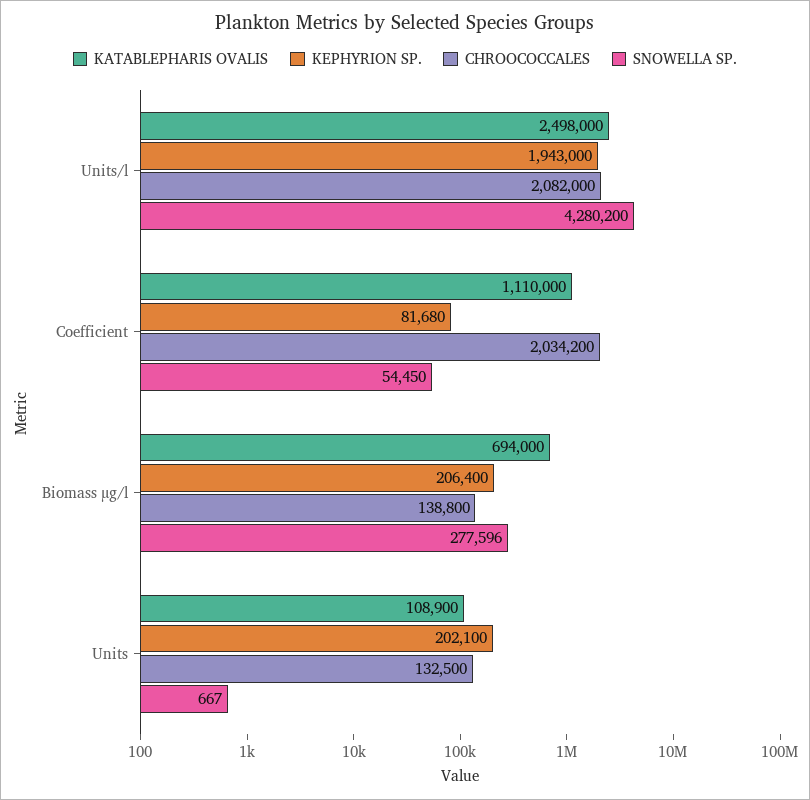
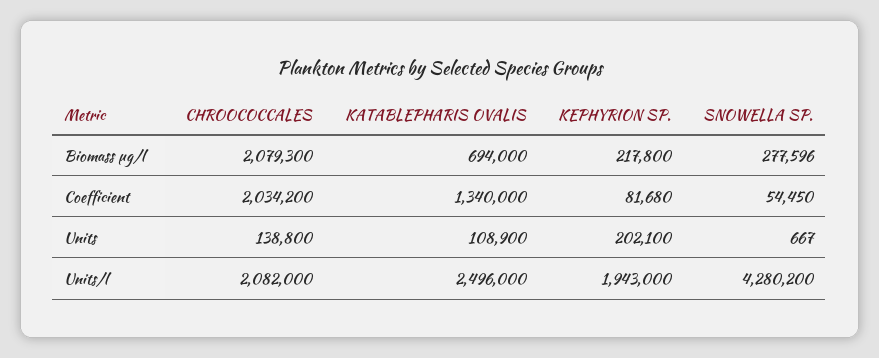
KATABLEPHARIS OVALIS, Units/l: 2498000 -> 2496000
KATABLEPHARIS OVALIS, Coefficient: 1110000 -> 1340000
KEPHYRION SP., Biomass µg/l: 206400 -> 217800
CHROOCOCCALES, Biomass µg/l: 138800 -> 2079300
CHROOCOCCALES, Units: 132500 -> 138800

